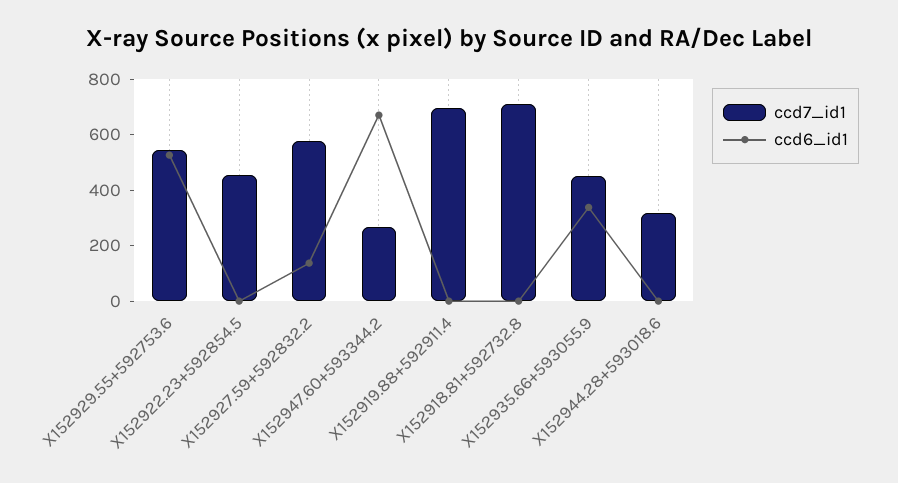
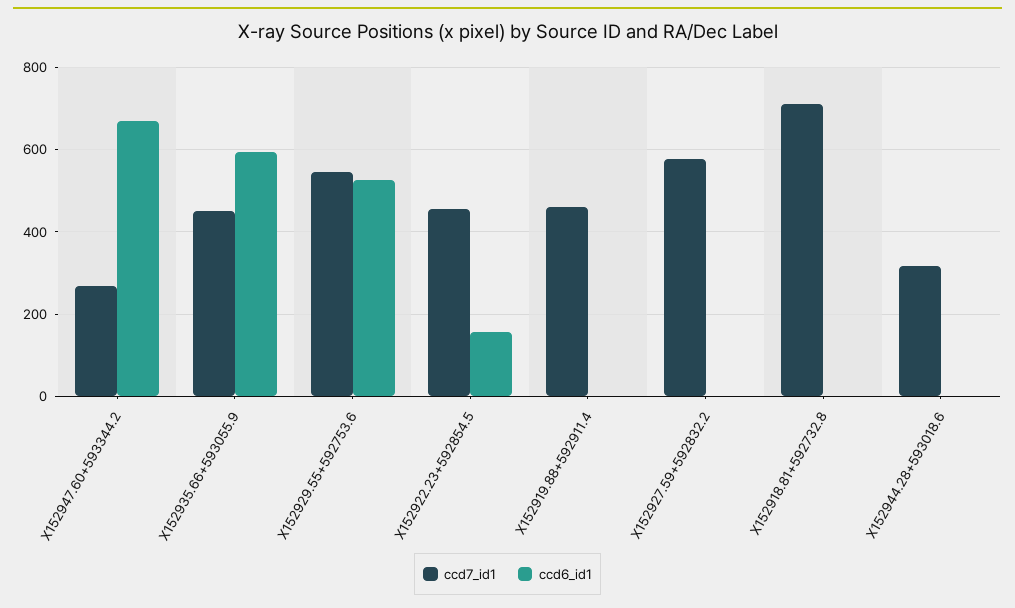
ccd6_id1, X152922.23+592854.5: 0 -> 160
ccd6_id1, X152927.59+592832.2: 150 -> 0
ccd7_id1, X152919.88+592911.4: 700 -> 460
ccd6_id1, X152935.66+593055.9: 350 -> 600

